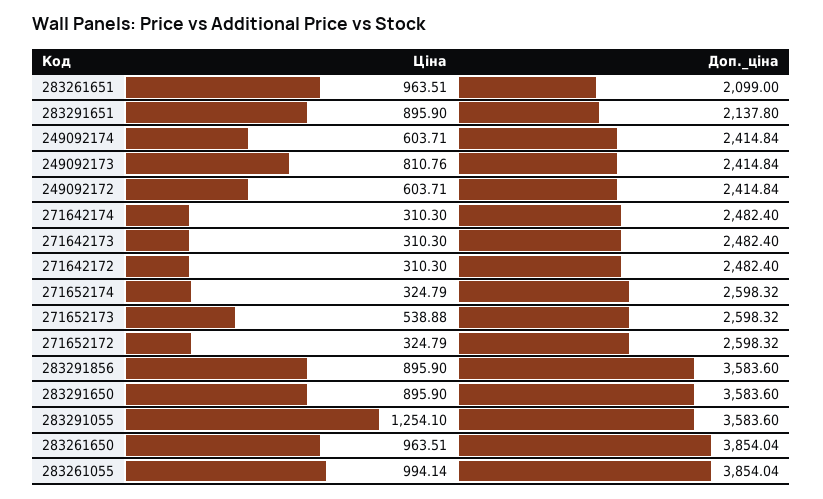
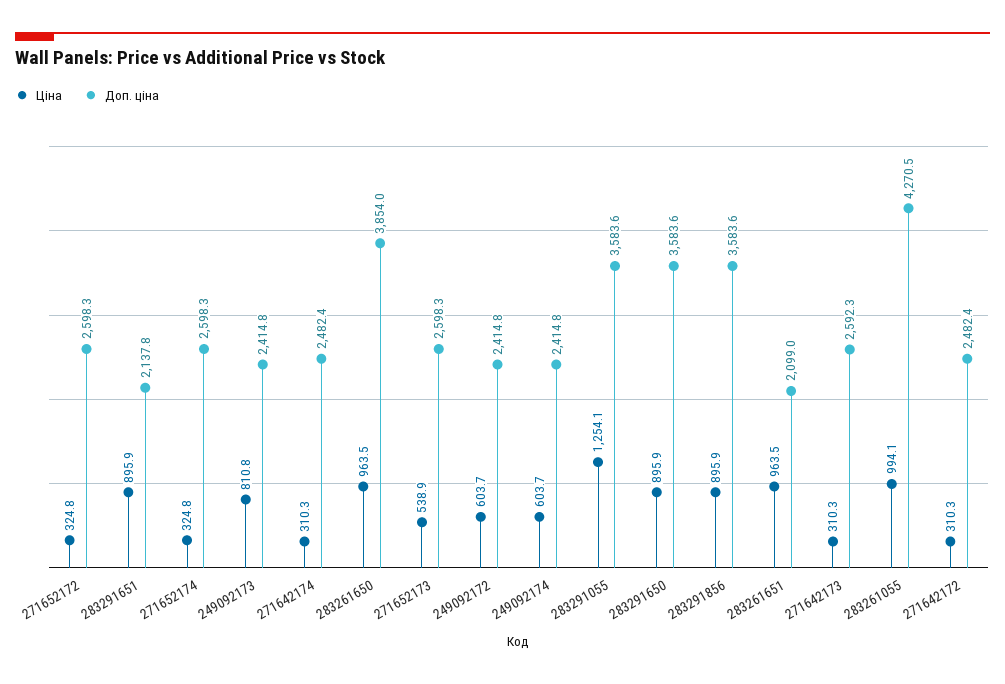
Доп._ціна, 271642173: 2482.4 -> 2592.3
Доп._ціна, 283261055: 3854.04 -> 4270.5

